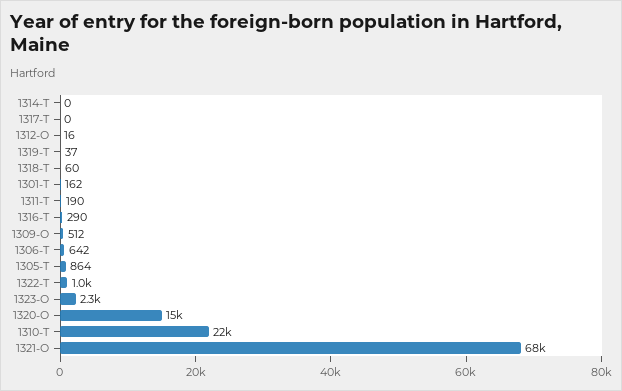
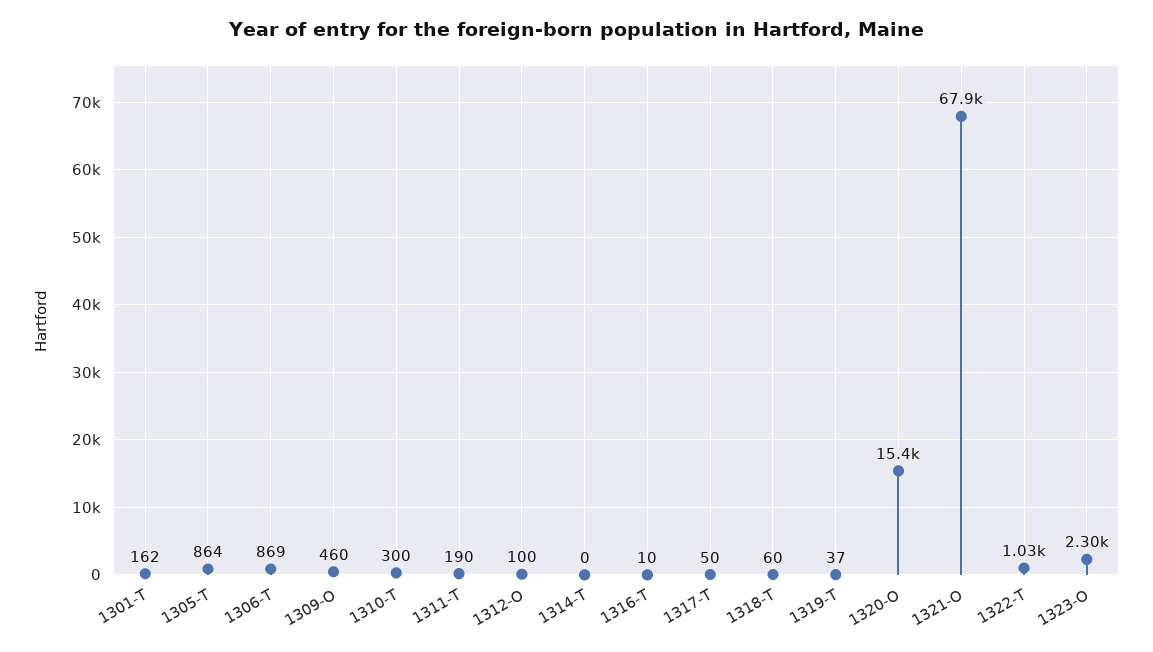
1317-T: 0 -> 50
1312-O: 16 -> 100
1316-T: 290 -> 10
1309-O: 512 -> 460
1306-T: 642 -> 869
1310-T: 22000 -> 300

